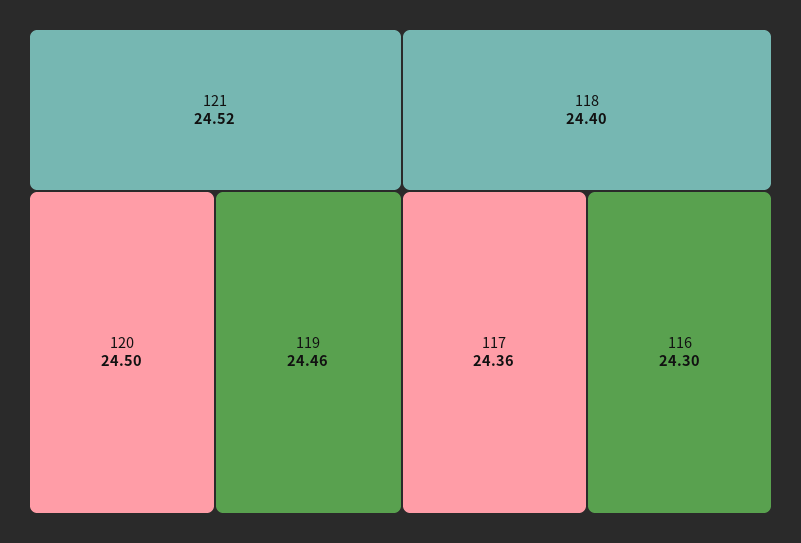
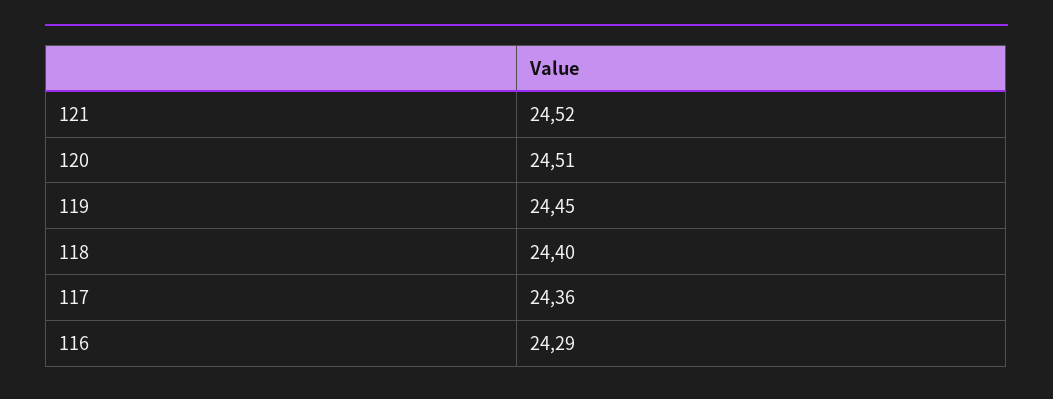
120: 24.5 -> 24.51
119: 24.46 -> 24.45
116: 24.3 -> 24.29

